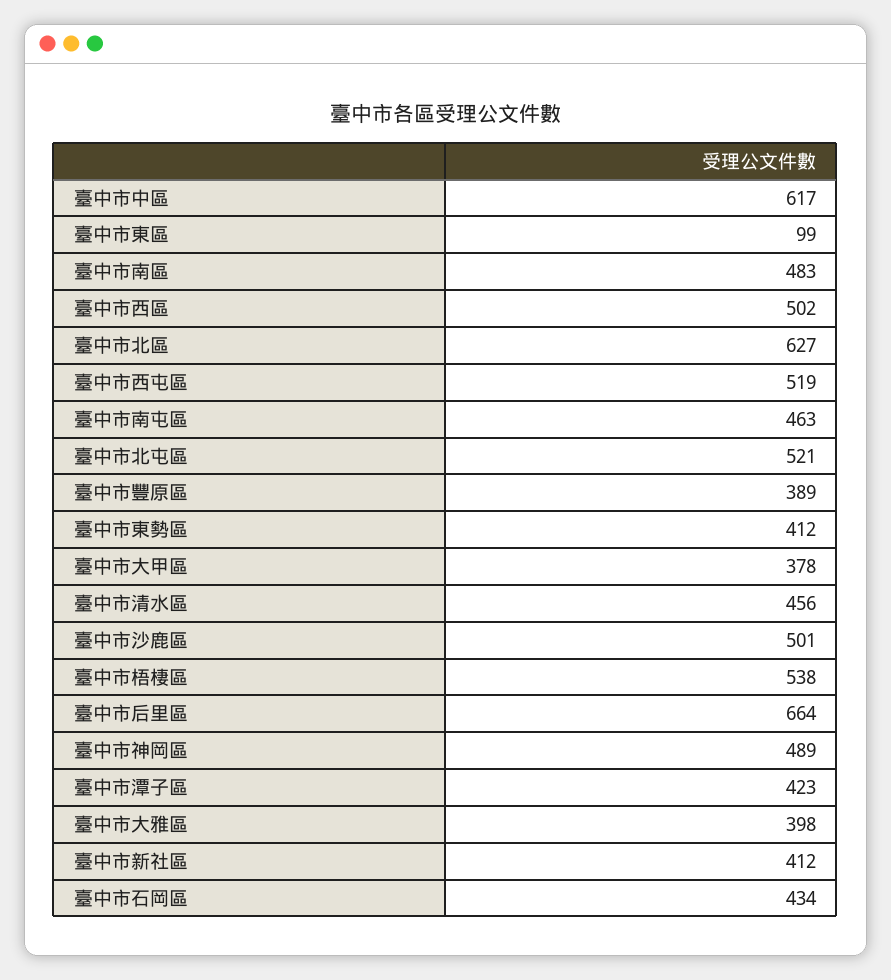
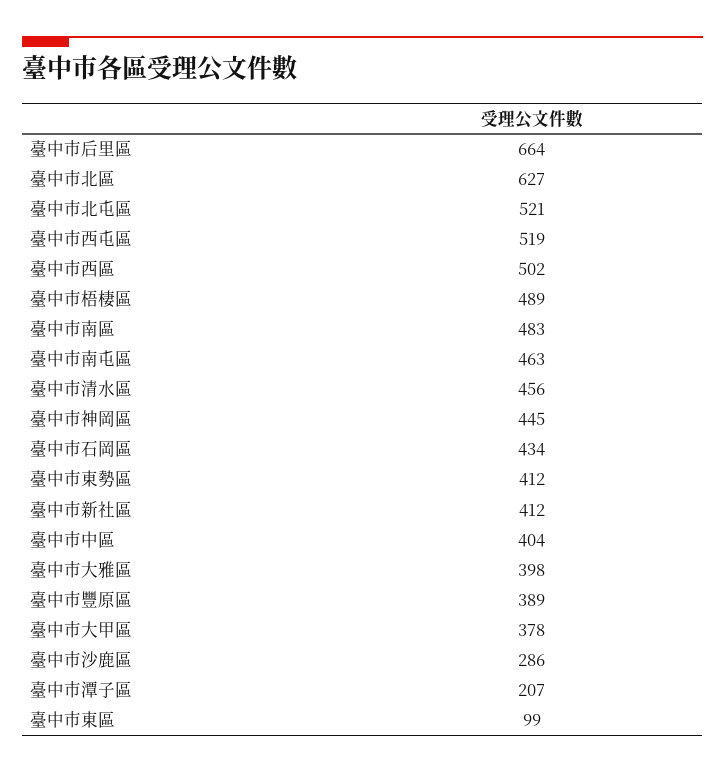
臺中市中區: 617 -> 404
臺中市沙鹿區: 501 -> 286
臺中市梧棲區: 538 -> 489
臺中市神岡區: 489 -> 445
臺中市潭子區: 423 -> 207

